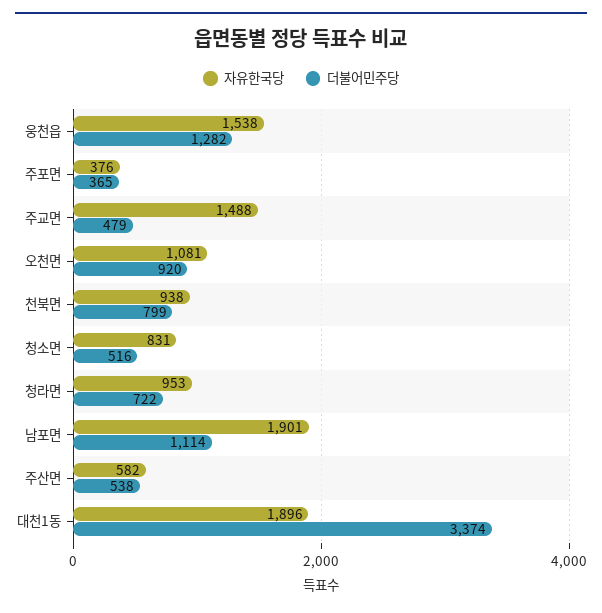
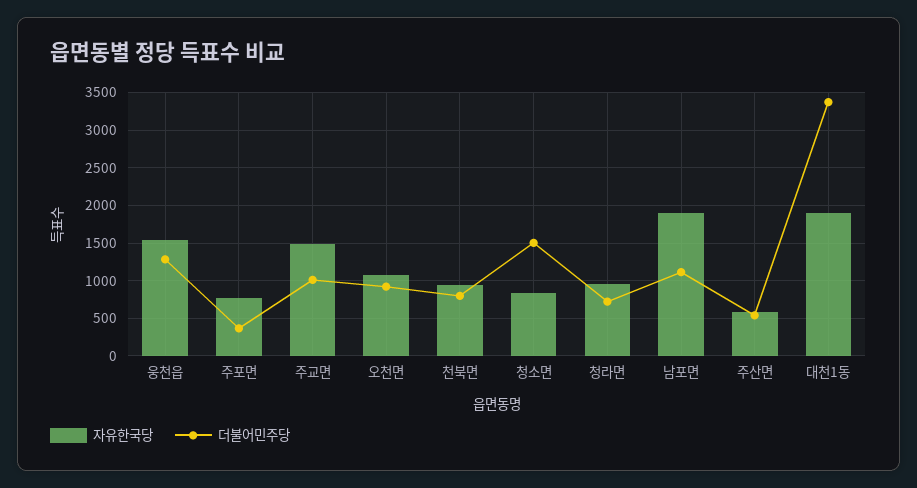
자유한국당, 주포면: 376 -> 800
더불어민주당, 주교면: 479 -> 1000
더불어민주당, 청소면: 516 -> 1500

